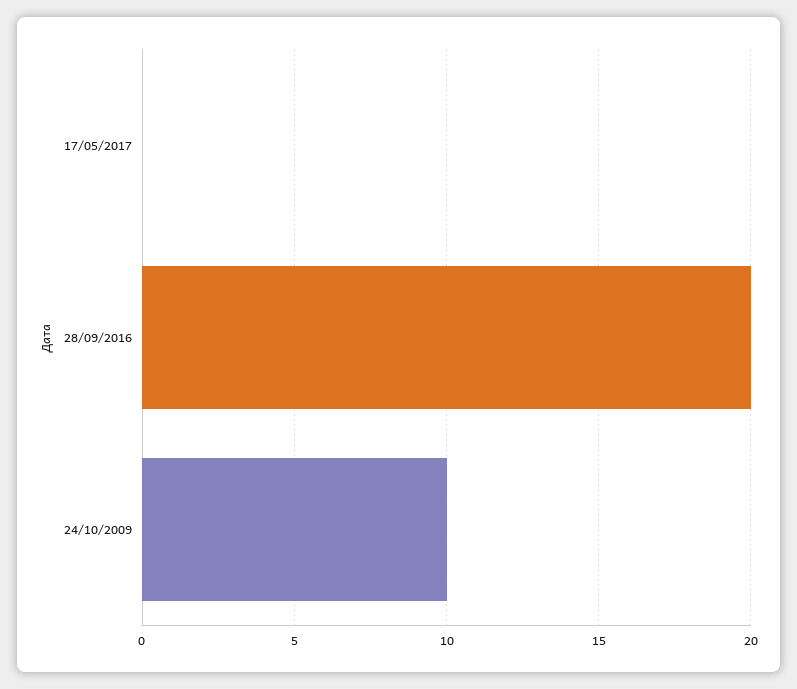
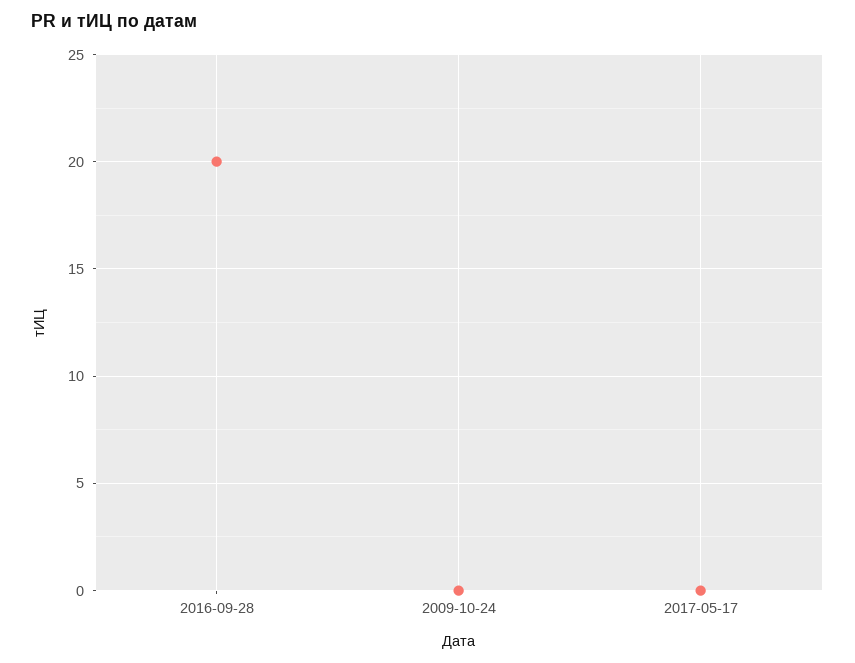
24/10/2009: 10 -> 0

